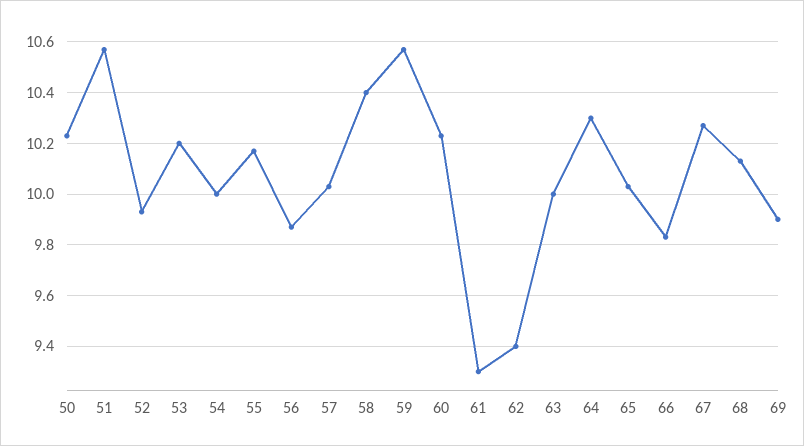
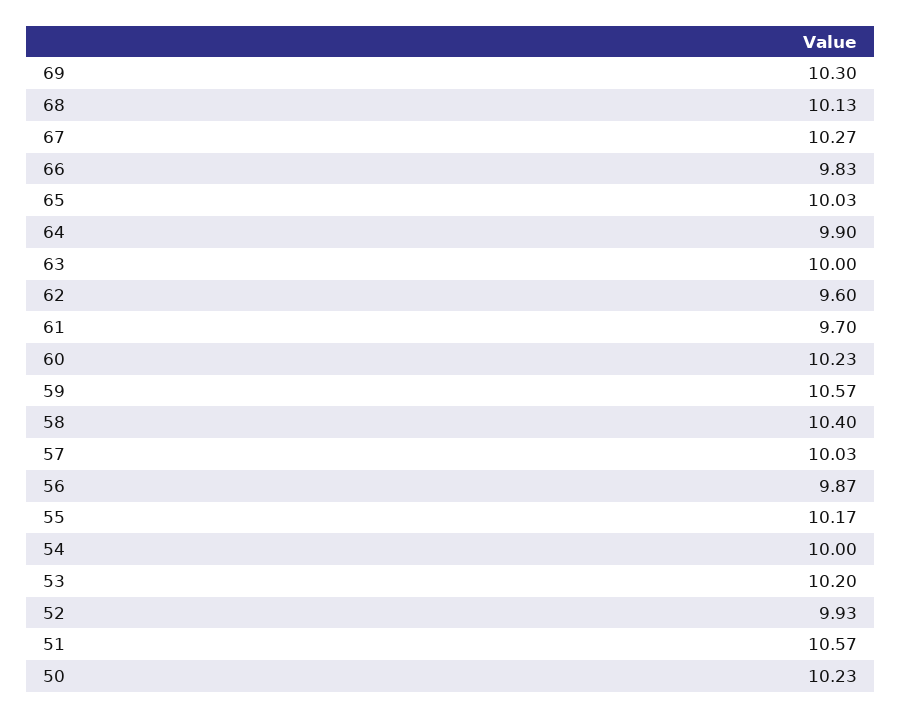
61: 9.3 -> 9.7
62: 9.4 -> 9.6
64: 10.3 -> 9.9
69: 9.9 -> 10.3

